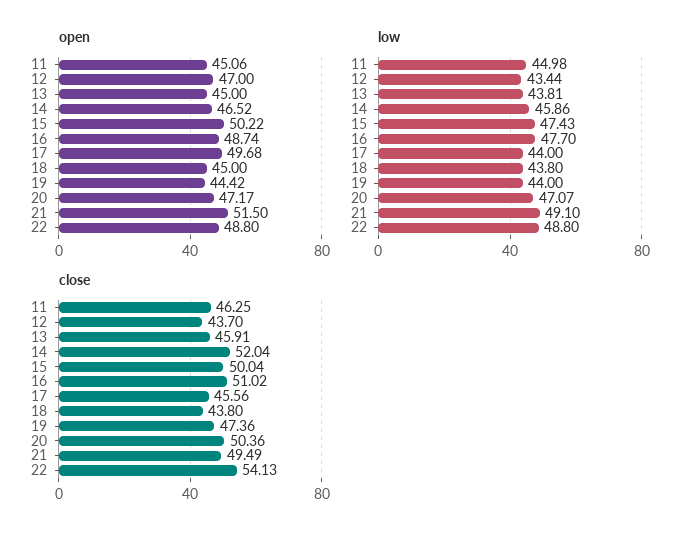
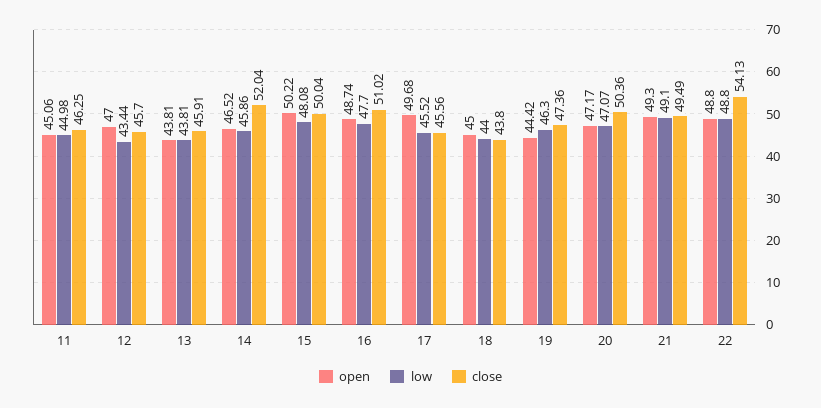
open, 13: 45 -> 43.81
open, 21: 51.5 -> 49.3
low, 15: 47.43 -> 48.08
low, 17: 44 -> 45.52
low, 18: 43.8 -> 44
low, 19: 44 -> 46.3
close, 12: 43.7 -> 45.7

